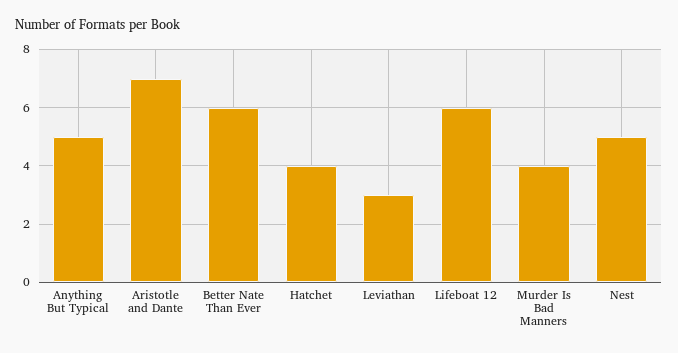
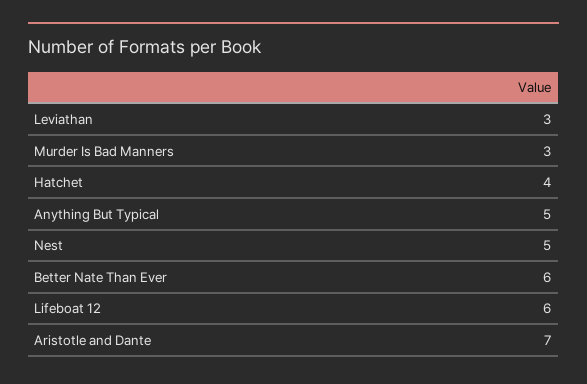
Murder Is Bad Manners: 4 -> 3

